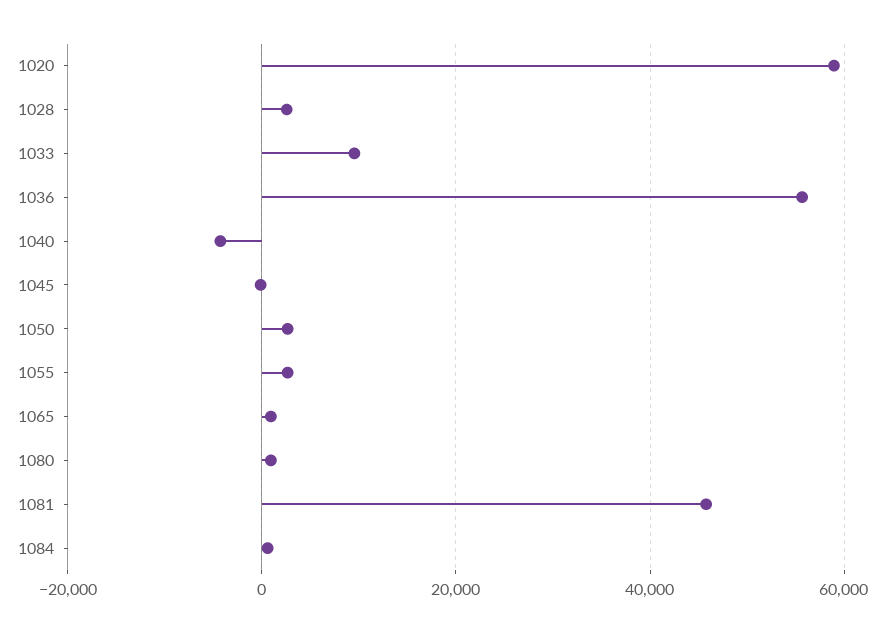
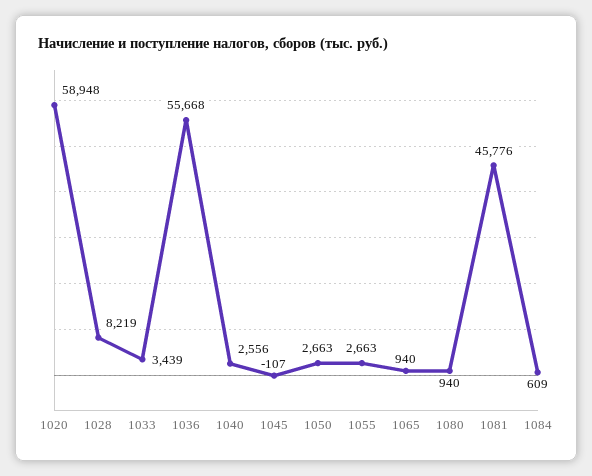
1028: 2000 -> 8219
1033: 10000 -> 3439
1040: -4000 -> 2556

